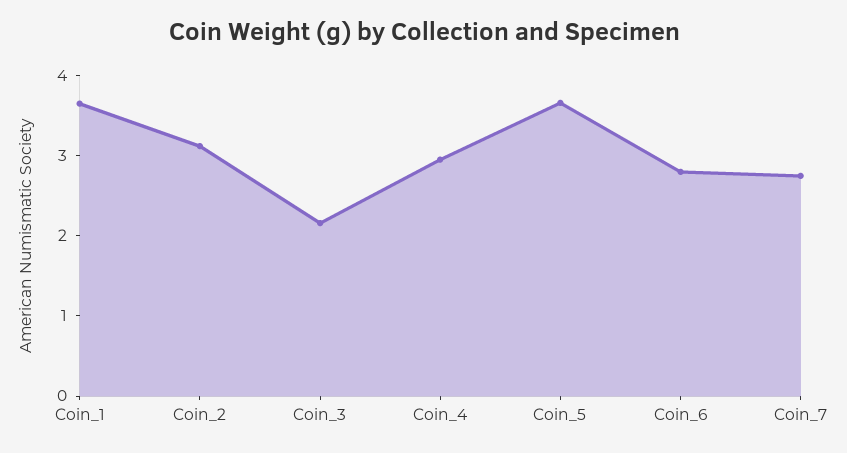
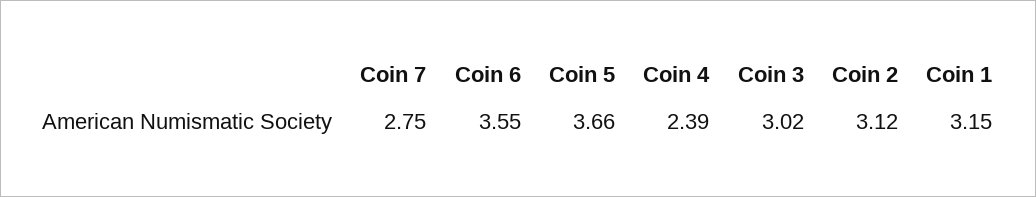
Coin_1: 3.6 -> 3.15
Coin_3: 2.2 -> 3.02
Coin_4: 3 -> 2.39
Coin_6: 2.8 -> 3.55

